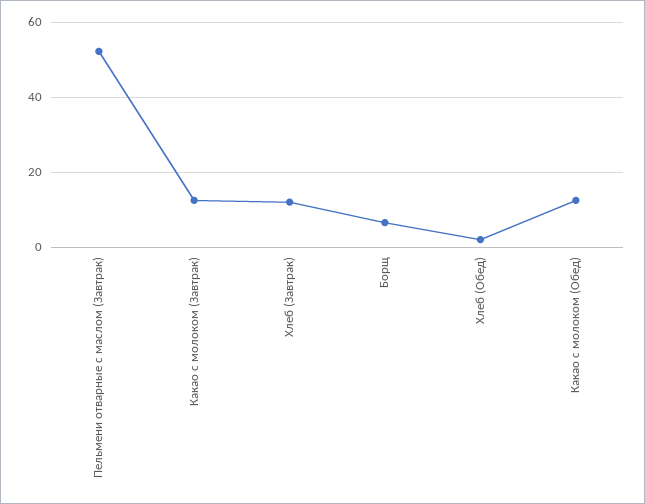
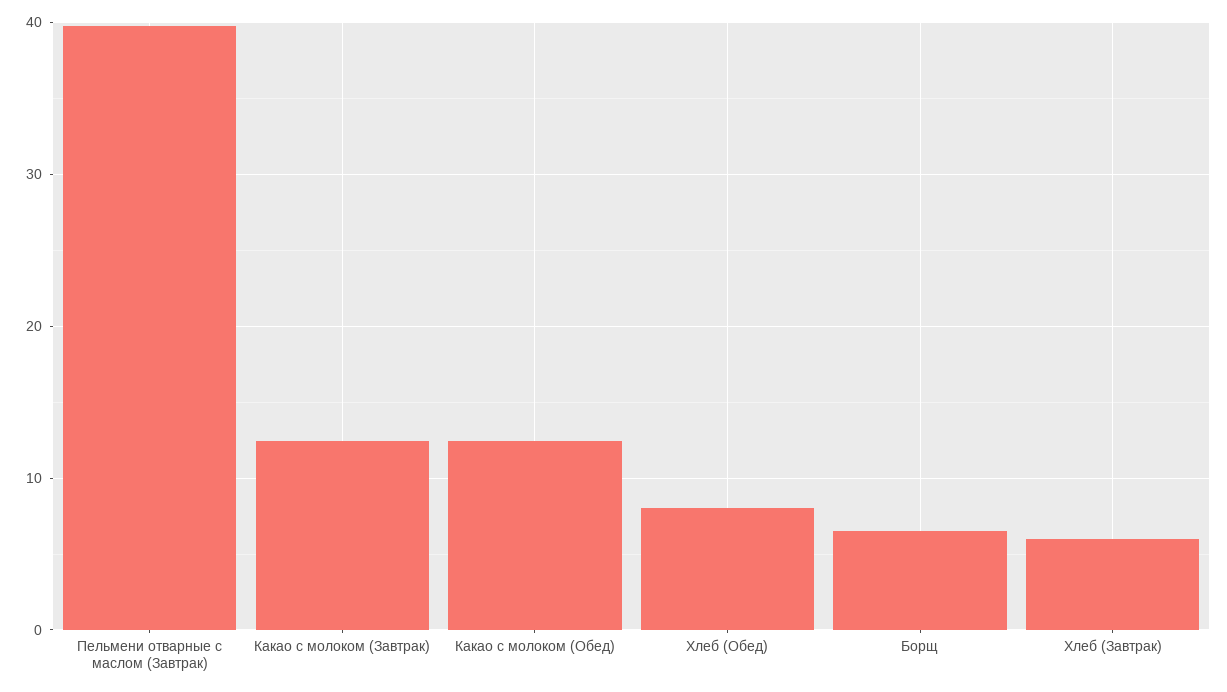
Пельмени отварные с маслом (Завтрак): 52 -> 40
Хлеб (Завтрак): 12 -> 6
Хлеб (Обед): 2 -> 8

